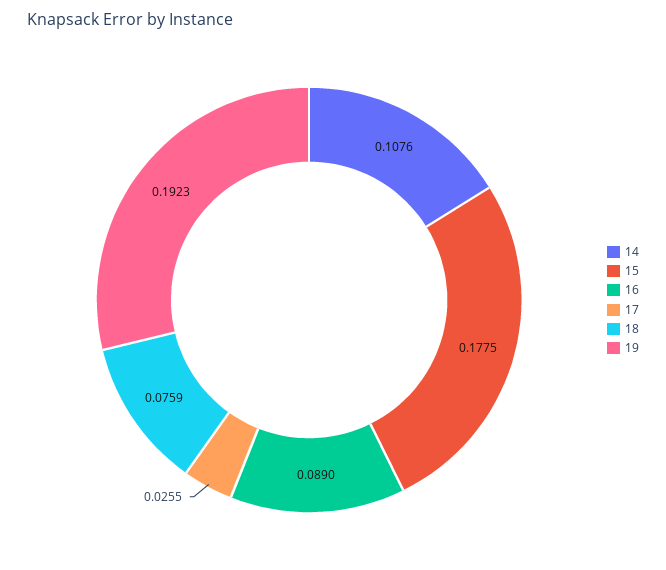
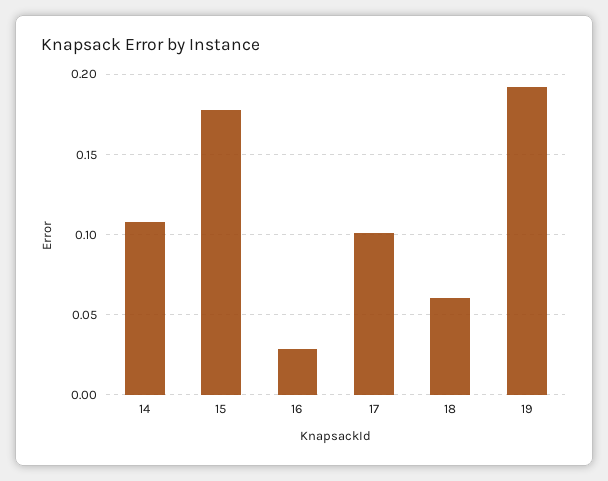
16: 0.089 -> 0.03
17: 0.0255 -> 0.1
18: 0.0759 -> 0.06

